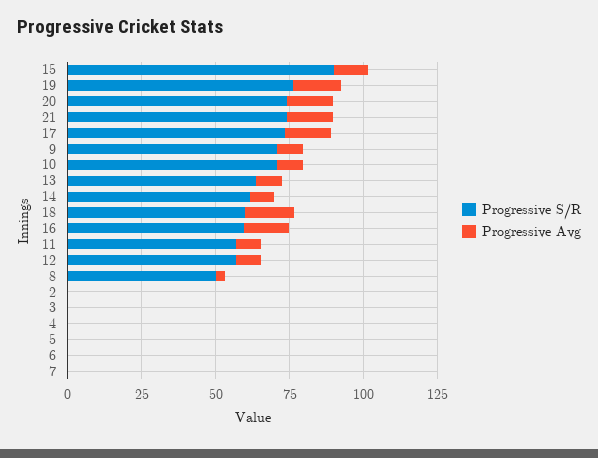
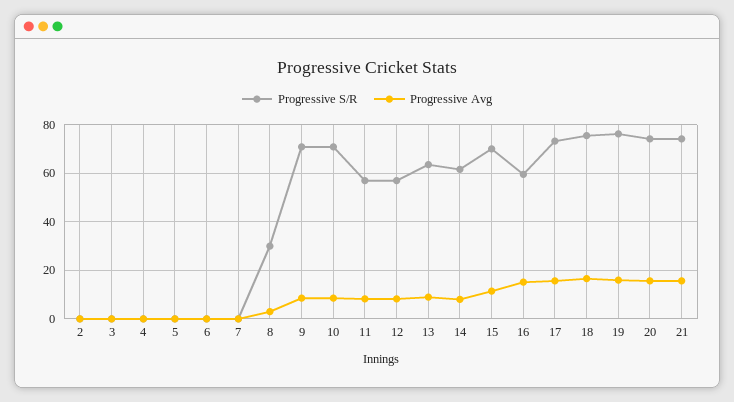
Progressive S/R, 15: 90 -> 70
Progressive S/R, 18: 60 -> 75
Progressive S/R, 8: 50 -> 30

